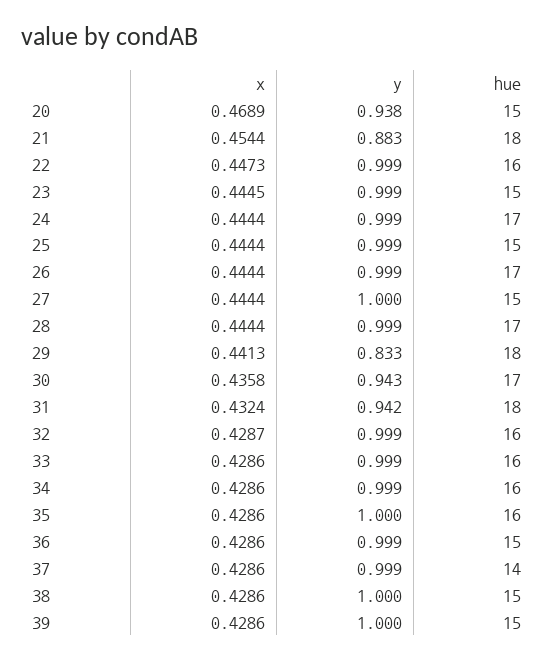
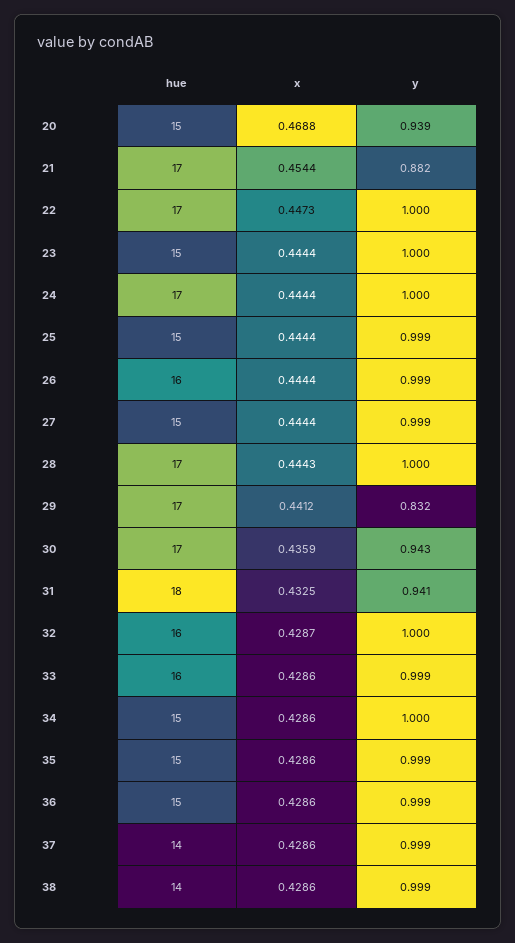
x, 20: 0.4689 -> 0.4688
y, 20: 0.938 -> 0.939
y, 21: 0.883 -> 0.882
hue, 21: 18 -> 17
y, 22: 0.999 -> 1
hue, 22: 16 -> 17
x, 23: 0.4445 -> 0.4444
y, 23: 0.999 -> 1
y, 24: 0.999 -> 1
hue, 26: 17 -> 16
y, 27: 1 -> 0.999
x, 28: 0.4444 -> 0.4443
y, 28: 0.999 -> 1
x, 29: 0.4413 -> 0.4412
y, 29: 0.833 -> 0.832
hue, 29: 18 -> 17
x, 30: 0.4358 -> 0.4359
x, 31: 0.4324 -> 0.4325
y, 31: 0.942 -> 0.941
y, 32: 0.999 -> 1
y, 34: 0.999 -> 1
hue, 34: 16 -> 15
y, 35: 1 -> 0.999
hue, 35: 16 -> 15
y, 38: 1 -> 0.999
hue, 38: 15 -> 14
x, 39: 0.4286 -> none
y, 39: 1 -> none
hue, 39: 15 -> none

